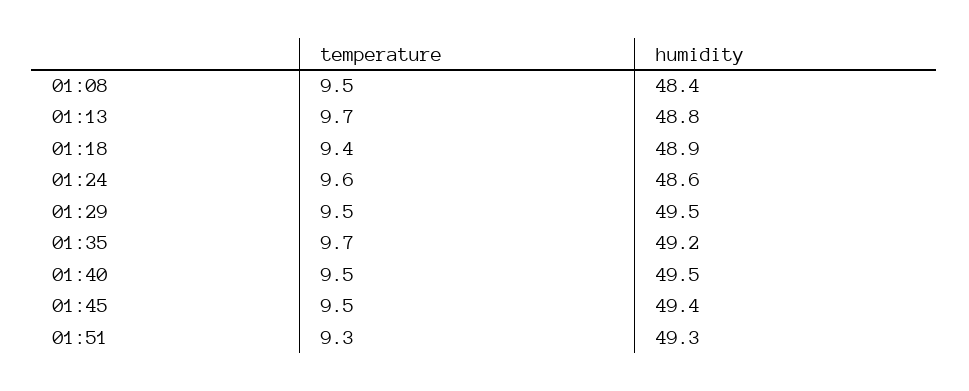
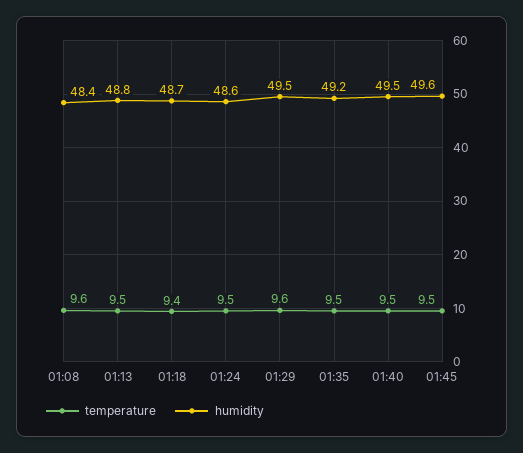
temperature, 01:08: 9.5 -> 9.6
temperature, 01:13: 9.7 -> 9.5
humidity, 01:18: 48.9 -> 48.7
temperature, 01:24: 9.6 -> 9.5
temperature, 01:29: 9.5 -> 9.6
temperature, 01:35: 9.7 -> 9.5
humidity, 01:45: 49.4 -> 49.6
temperature, 01:51: 9.3 -> none
humidity, 01:51: 49.3 -> none

